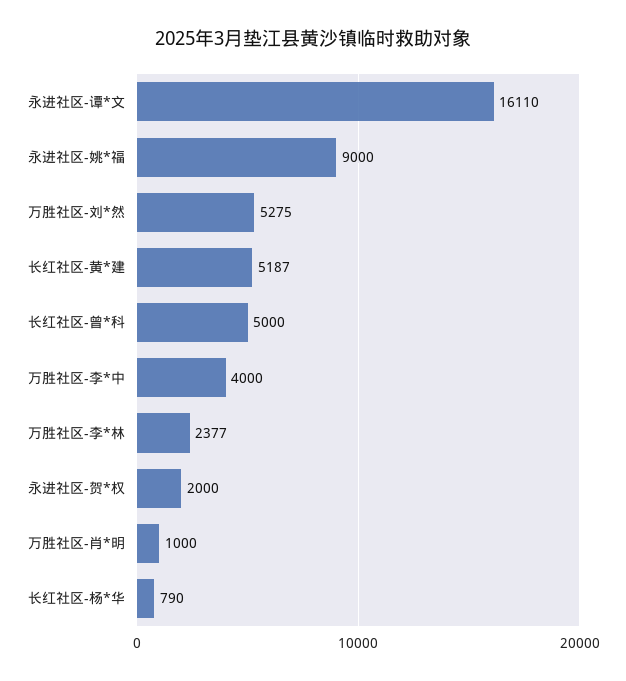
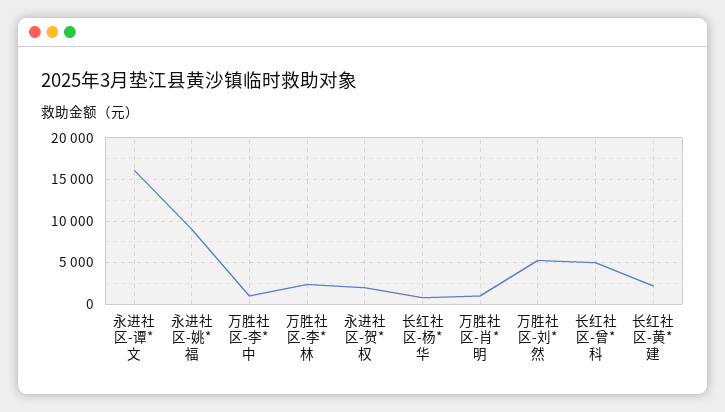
长红社区-黄*建: 5187 -> 2000
万胜社区-李*中: 4000 -> 1000

